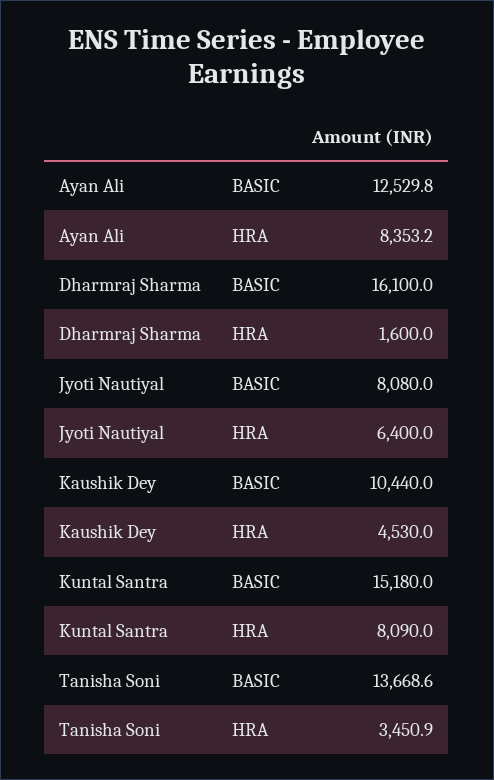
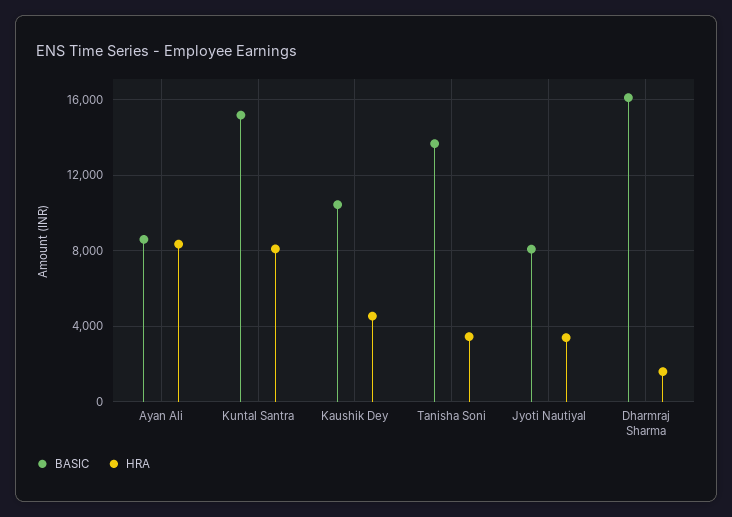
BASIC, Ayan Ali: 12529.8 -> 8500
HRA, Jyoti Nautiyal: 6400 -> 3500

